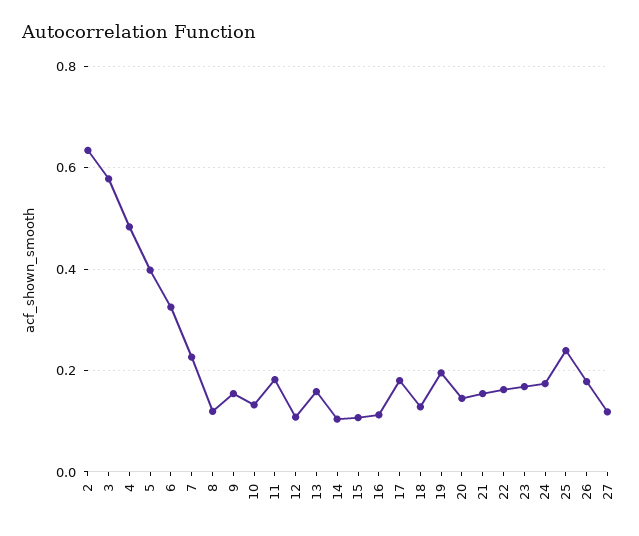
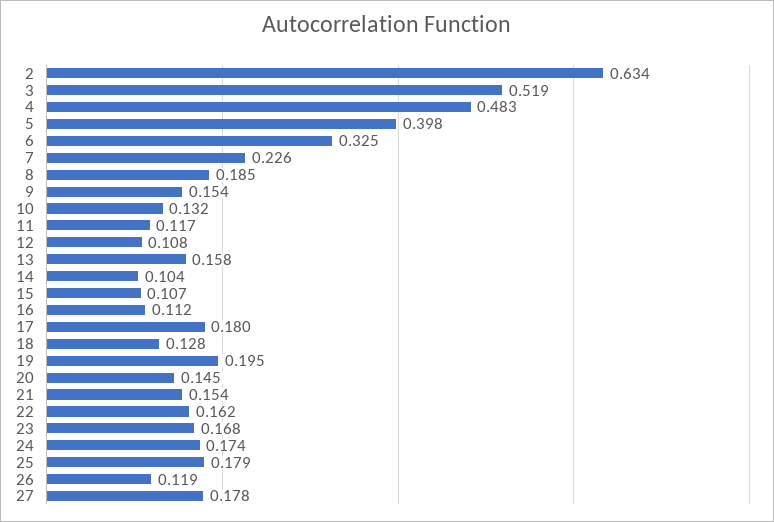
3: 0.58 -> 0.519
8: 0.12 -> 0.185
11: 0.18 -> 0.117
25: 0.24 -> 0.179
26: 0.18 -> 0.119
27: 0.12 -> 0.178

